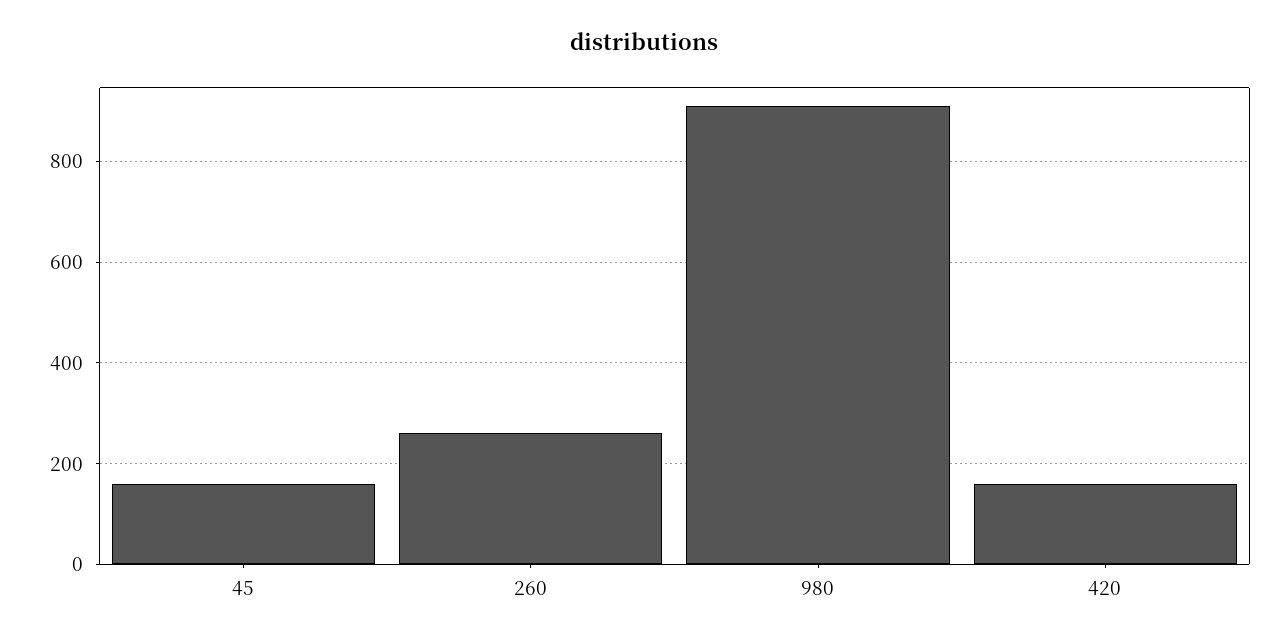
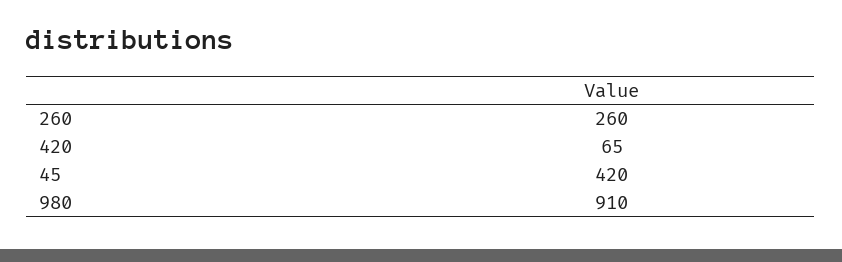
45: 160 -> 420
420: 160 -> 65

